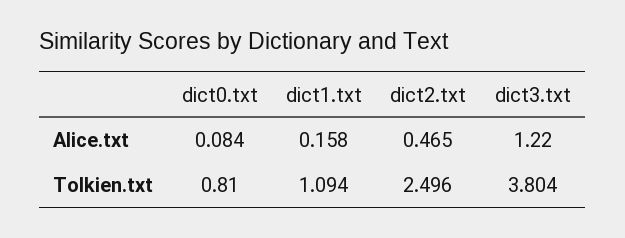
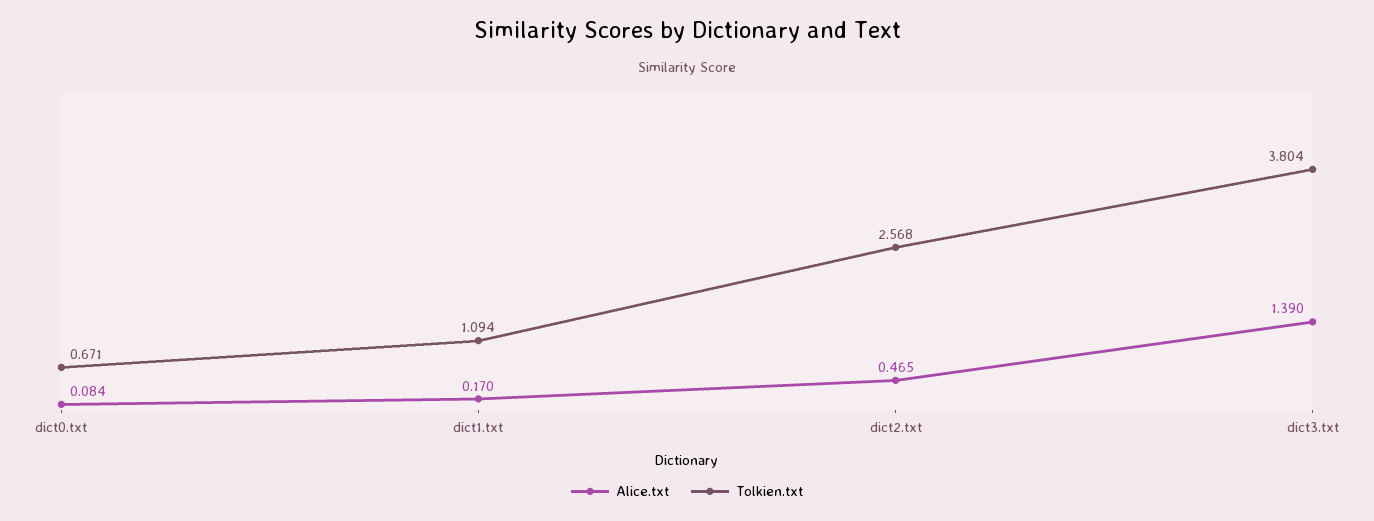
Alice.txt, dict1.txt: 0.158 -> 0.17
Alice.txt, dict3.txt: 1.22 -> 1.39
Tolkien.txt, dict0.txt: 0.81 -> 0.671
Tolkien.txt, dict2.txt: 2.496 -> 2.568

